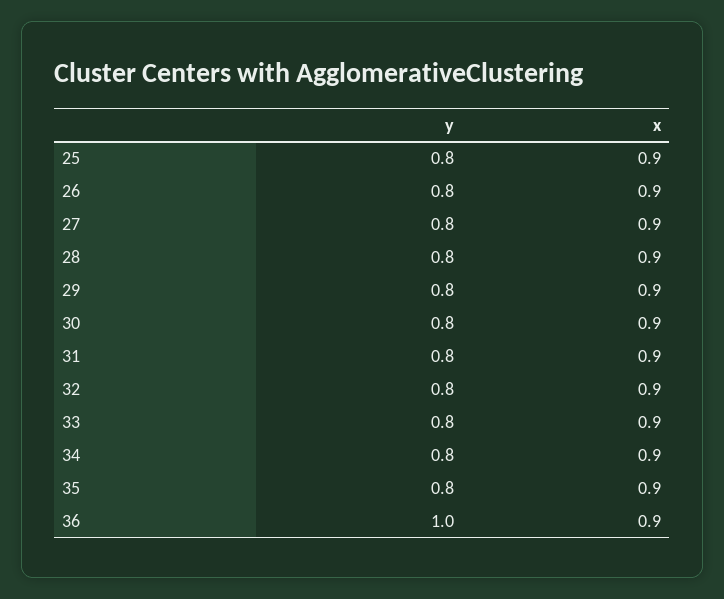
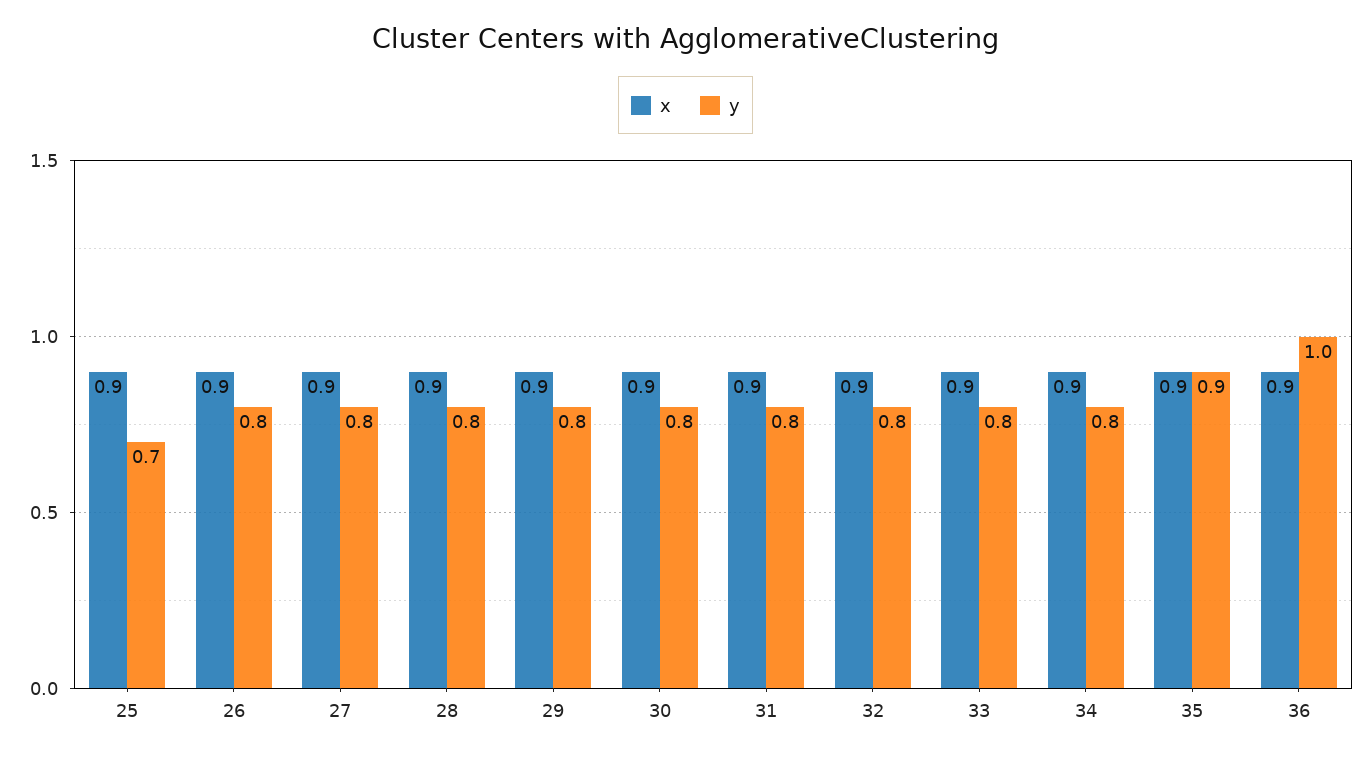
y, 25: 0.8 -> 0.7
y, 35: 0.8 -> 0.9

